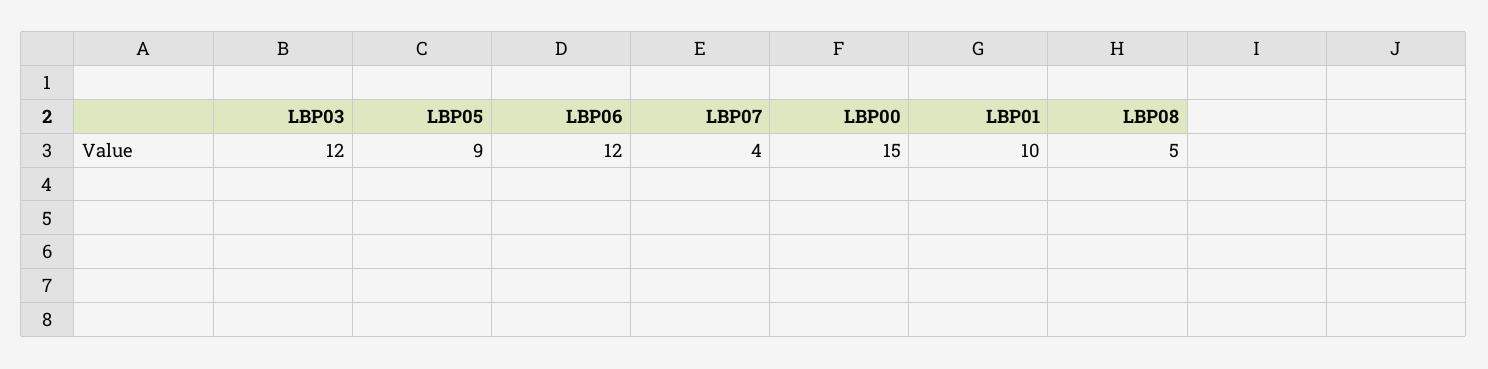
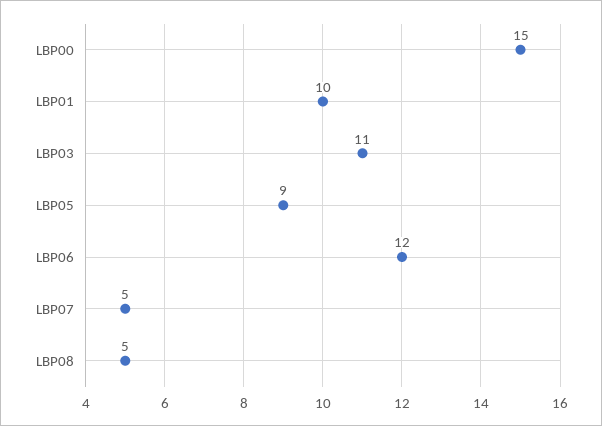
LBP03: 12 -> 11
LBP07: 4 -> 5

